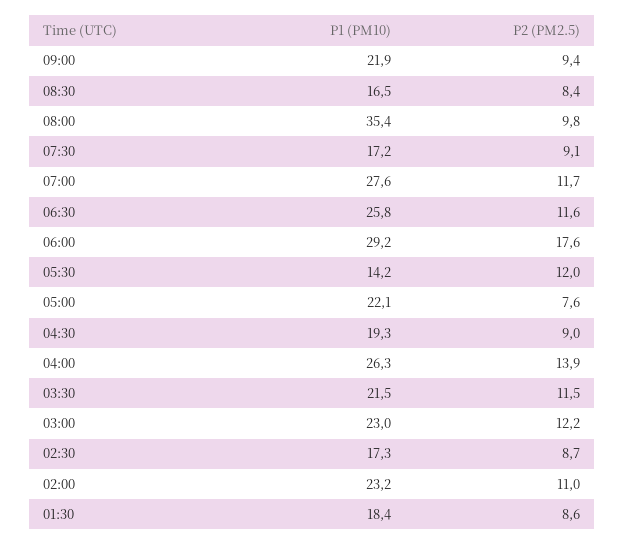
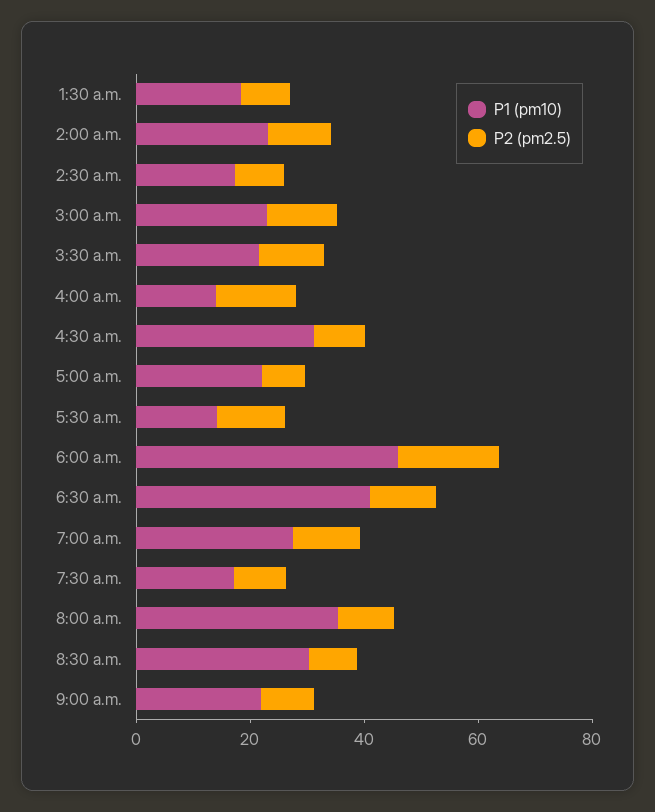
P1 (PM10), 08:30: 16.5 -> 30
P1 (PM10), 06:30: 25.8 -> 40
P1 (PM10), 06:00: 29.2 -> 45
P1 (PM10), 04:30: 19.3 -> 30
P1 (PM10), 04:00: 26.3 -> 15

